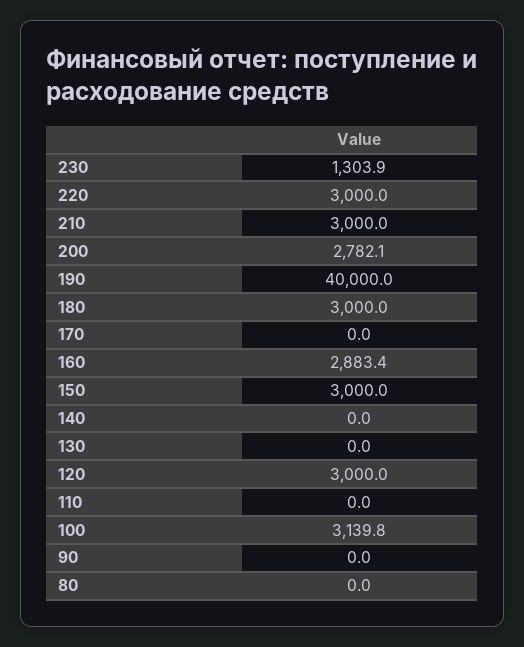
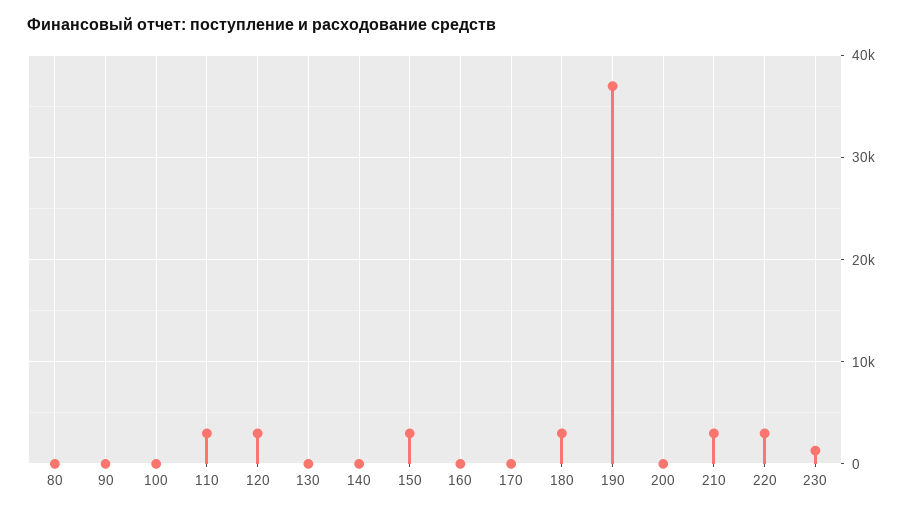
200: 2782.1 -> 0
190: 40000 -> 37000
160: 2883.4 -> 0
110: 0 -> 3000
100: 3139.8 -> 0

